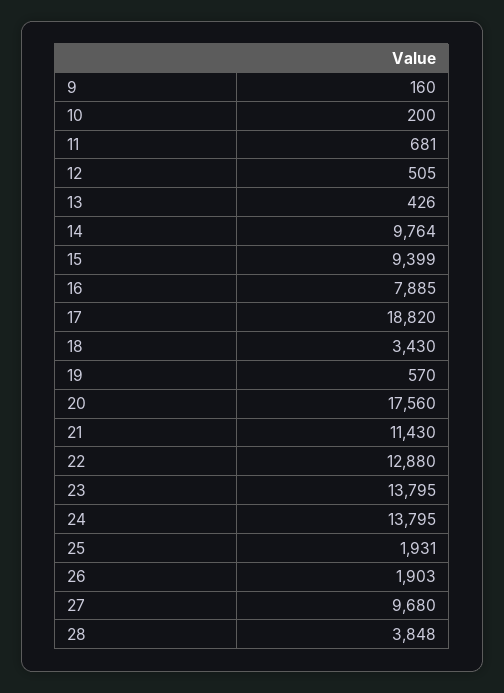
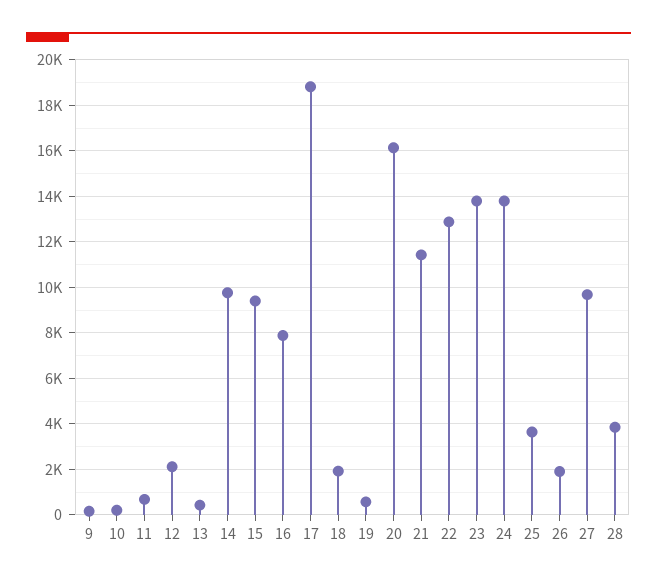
12: 505 -> 2000
18: 3430 -> 2000
20: 17560 -> 16000
25: 1931 -> 3500

